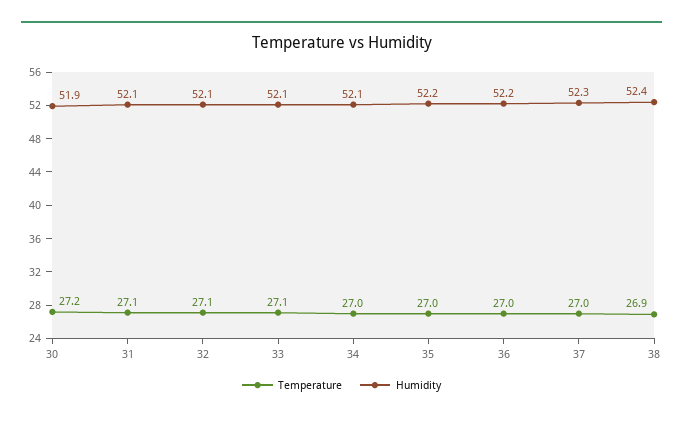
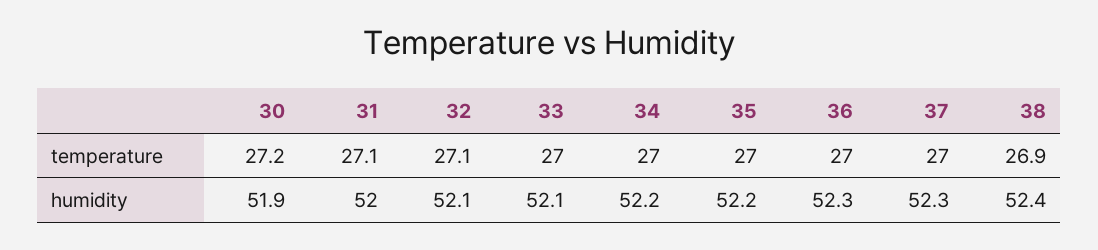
Humidity, 31: 52.1 -> 52
Temperature, 33: 27.1 -> 27
Humidity, 34: 52.1 -> 52.2
Humidity, 36: 52.2 -> 52.3

